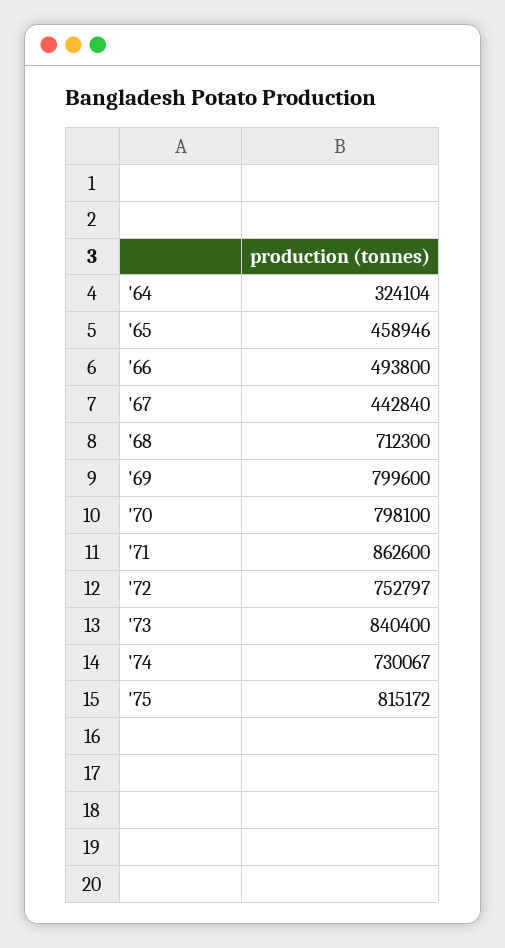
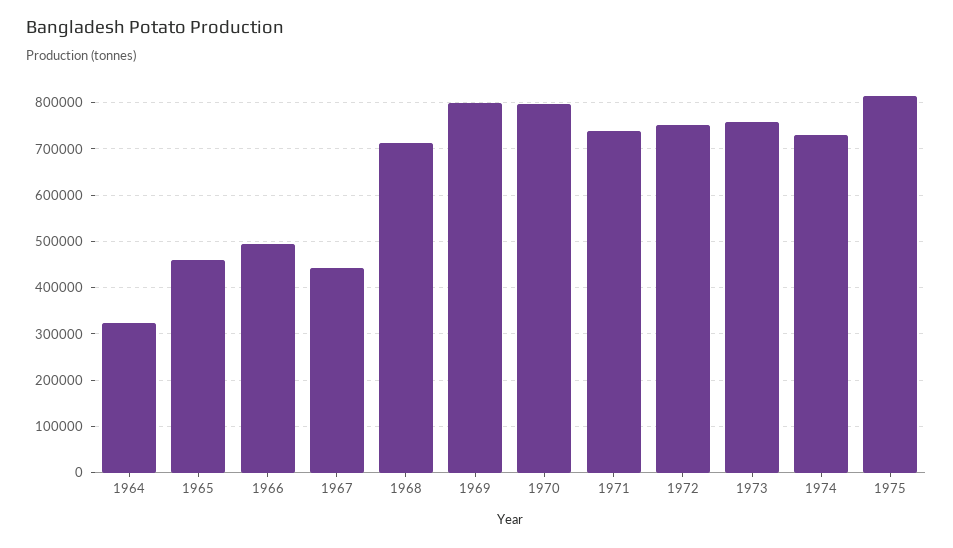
'71: 862600 -> 740000
'73: 840400 -> 760000

